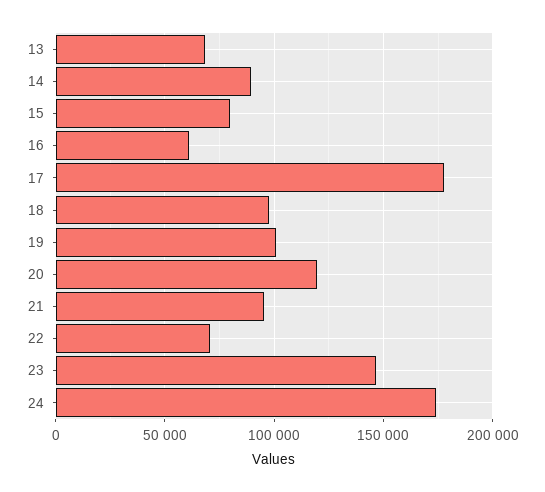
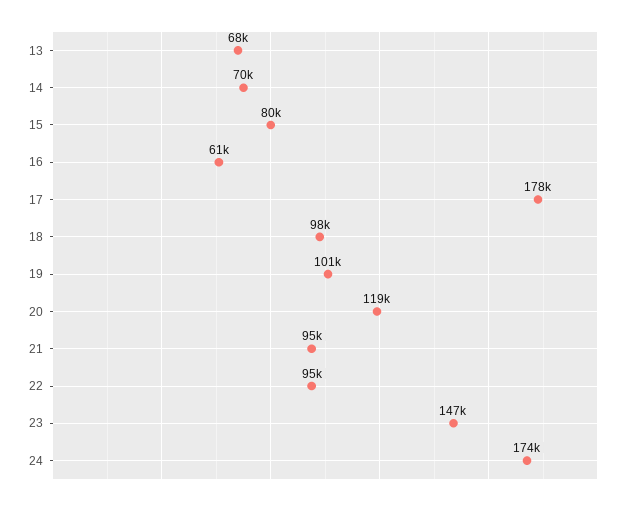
14: 90000 -> 70000
22: 70000 -> 95000

